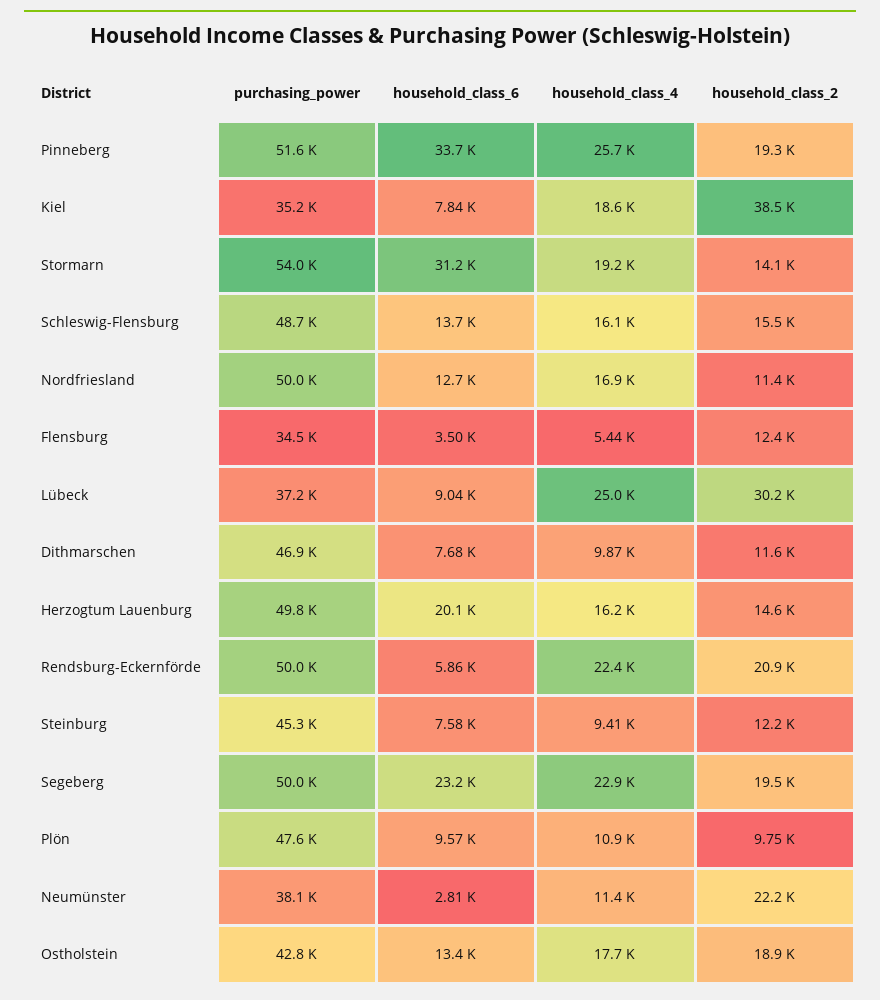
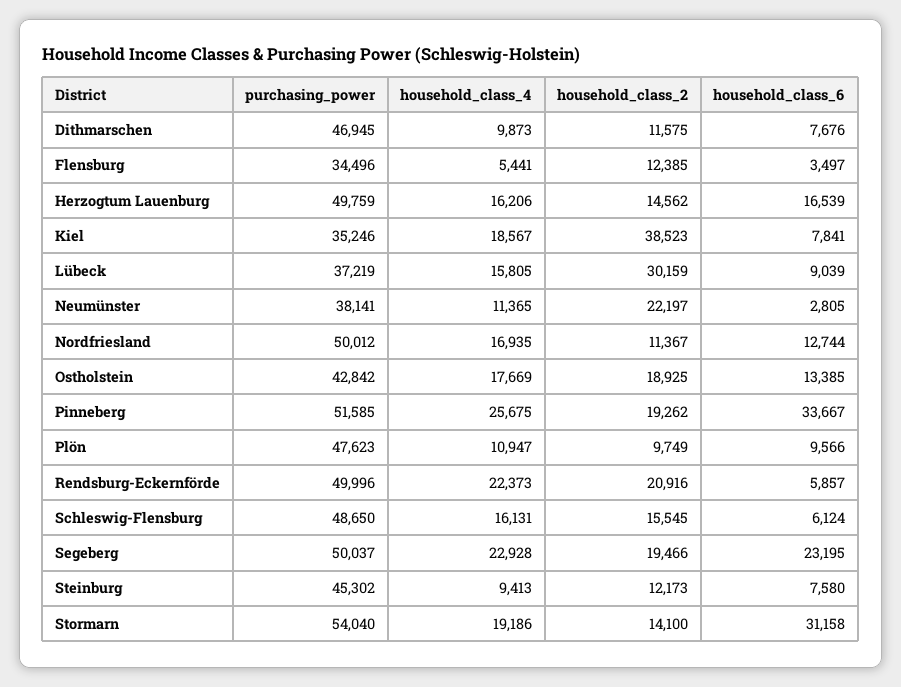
household_class_6, Schleswig-Flensburg: 13700 -> 6124
household_class_4, Lübeck: 25000 -> 15805
household_class_6, Herzogtum Lauenburg: 20100 -> 16539

